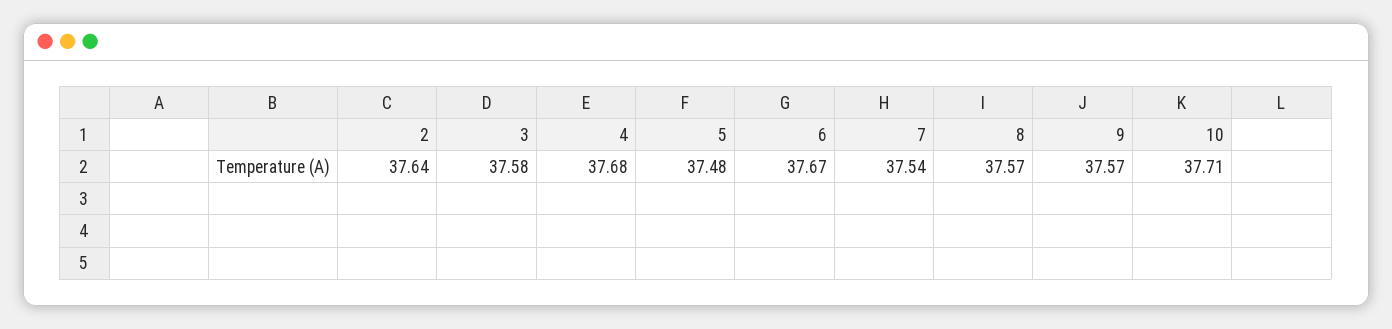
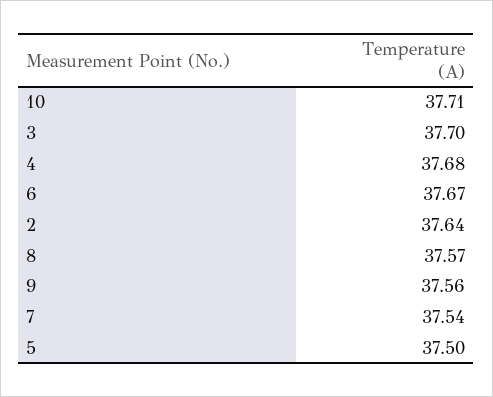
3: 37.58 -> 37.7
5: 37.48 -> 37.5
9: 37.57 -> 37.56

